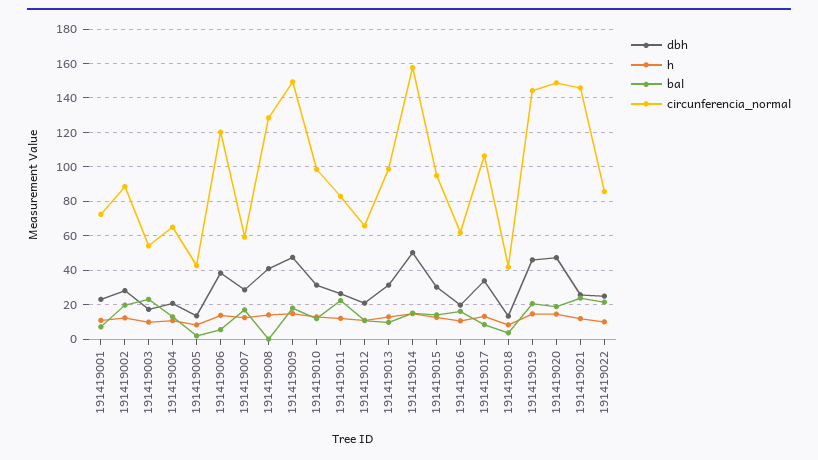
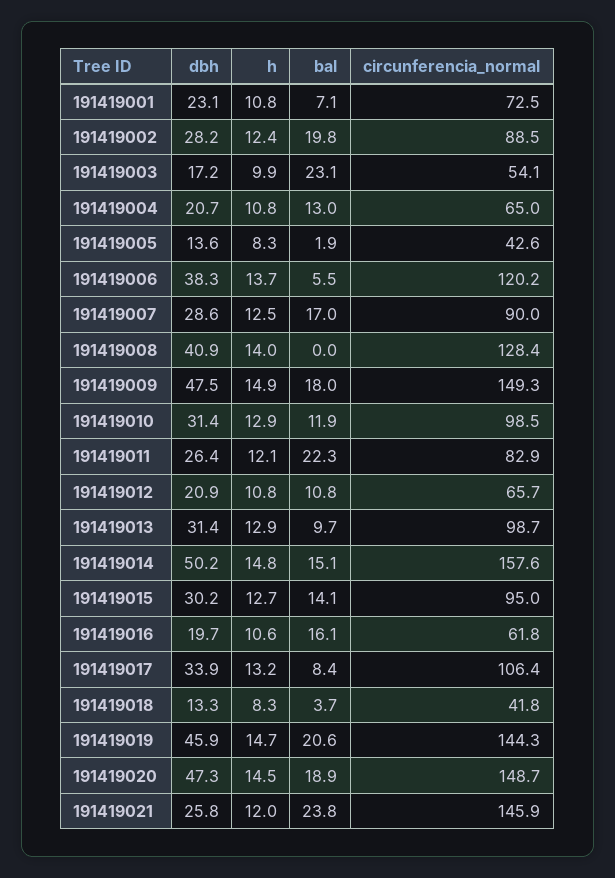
circunferencia_normal, 191419007: 60 -> 90
dbh, 191419022: 25 -> none
h, 191419022: 10 -> none
bal, 191419022: 20 -> none
circunferencia_normal, 191419022: 85 -> none

